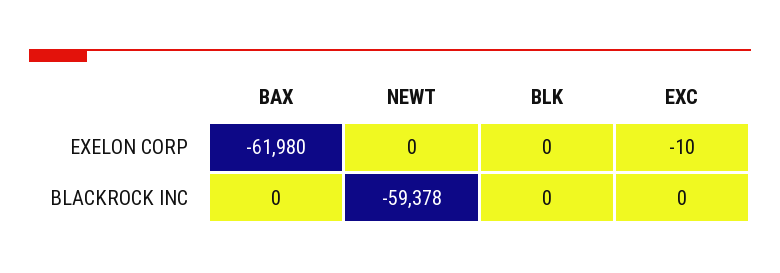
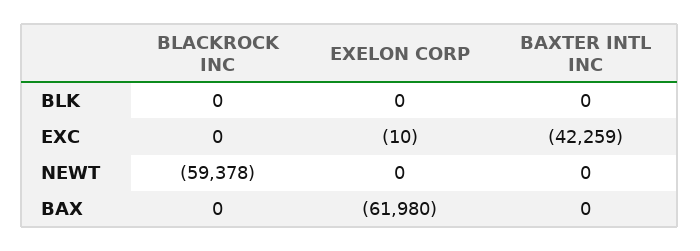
BLK, BAXTER INTL INC: none -> 0
EXC, BAXTER INTL INC: none -> -42259
NEWT, BAXTER INTL INC: none -> 0
BAX, BAXTER INTL INC: none -> 0

